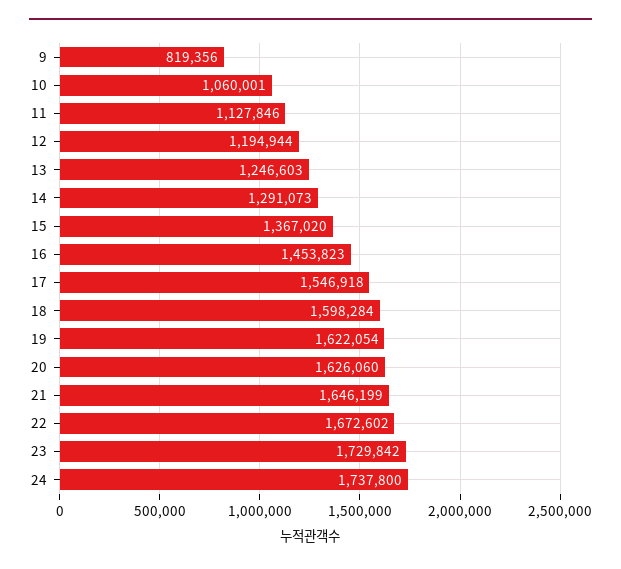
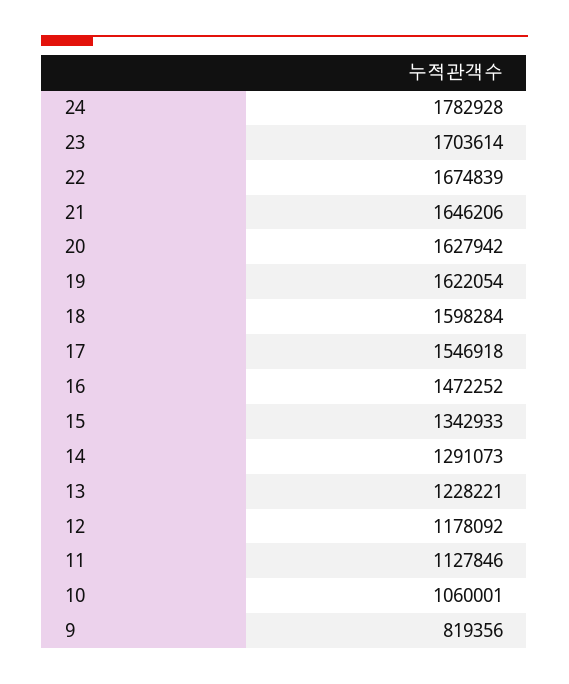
12: 1194944 -> 1178092
13: 1246603 -> 1228221
15: 1367020 -> 1342933
16: 1453823 -> 1472252
20: 1626060 -> 1627942
21: 1646199 -> 1646206
22: 1672602 -> 1674839
23: 1729842 -> 1703614
24: 1737800 -> 1782928

